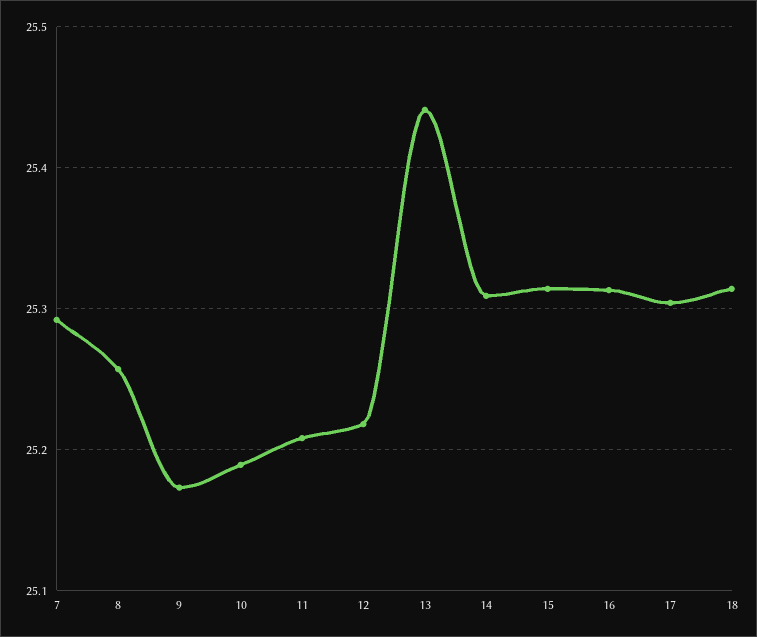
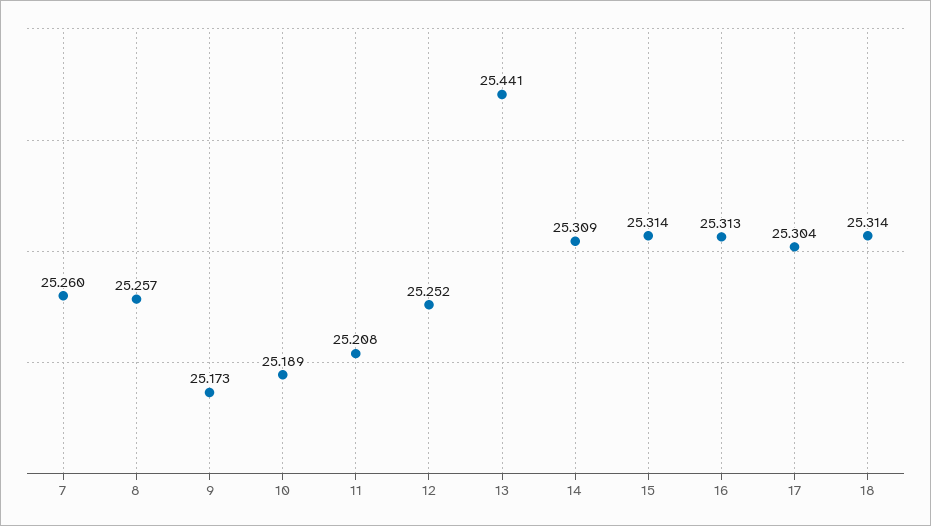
7: 25.29 -> 25.26
12: 25.22 -> 25.252

